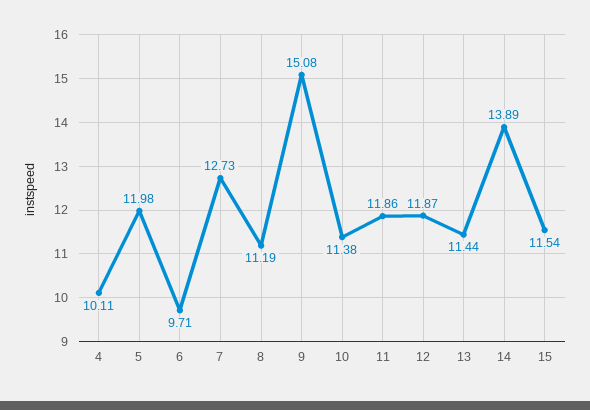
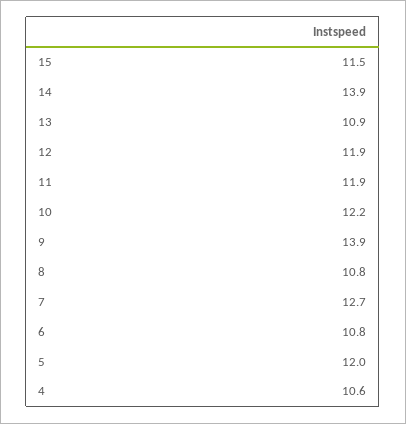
4: 10.11 -> 10.6
6: 9.71 -> 10.8
8: 11.19 -> 10.8
9: 15.08 -> 13.9
10: 11.38 -> 12.2
13: 11.44 -> 10.9

